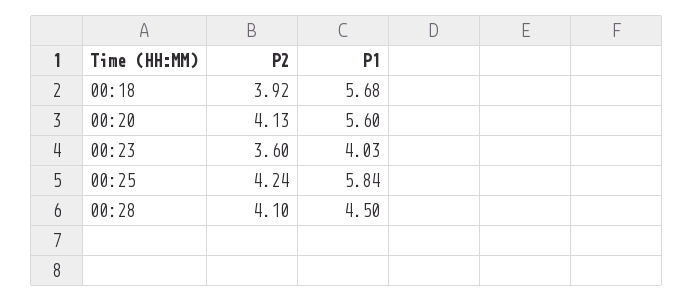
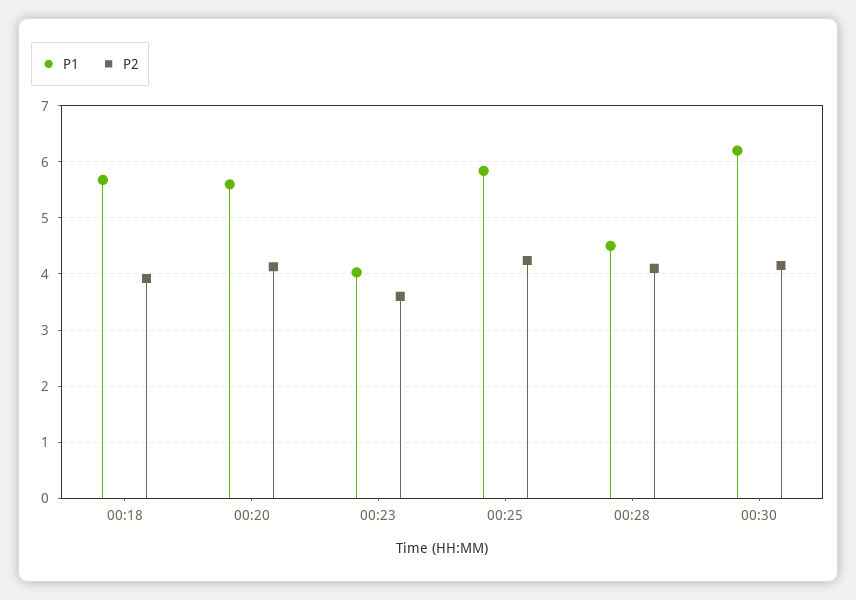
P1, 00:30: none -> 6.2
P2, 00:30: none -> 4.2

